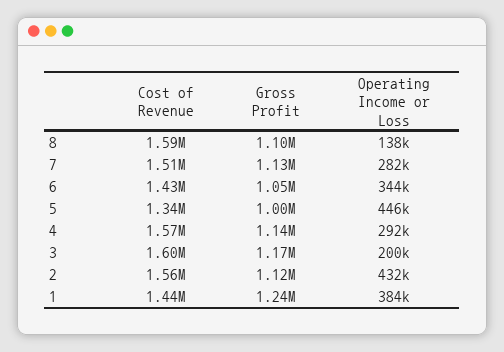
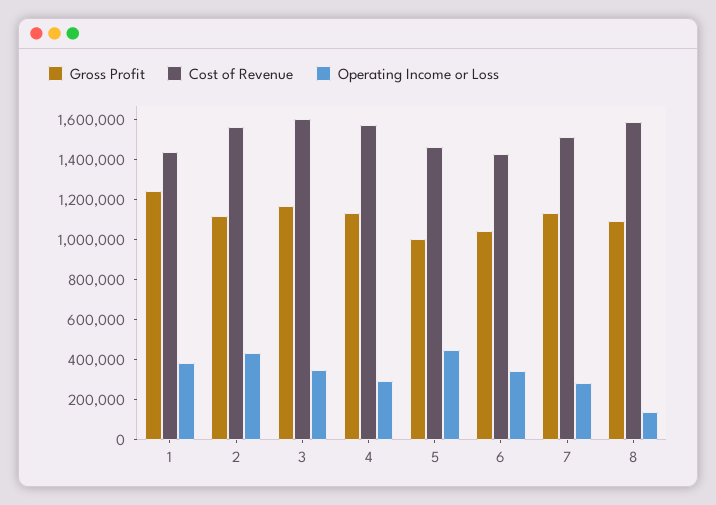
Cost of Revenue, 5: 1340000 -> 1450000
Operating Income or Loss, 3: 200000 -> 350000

